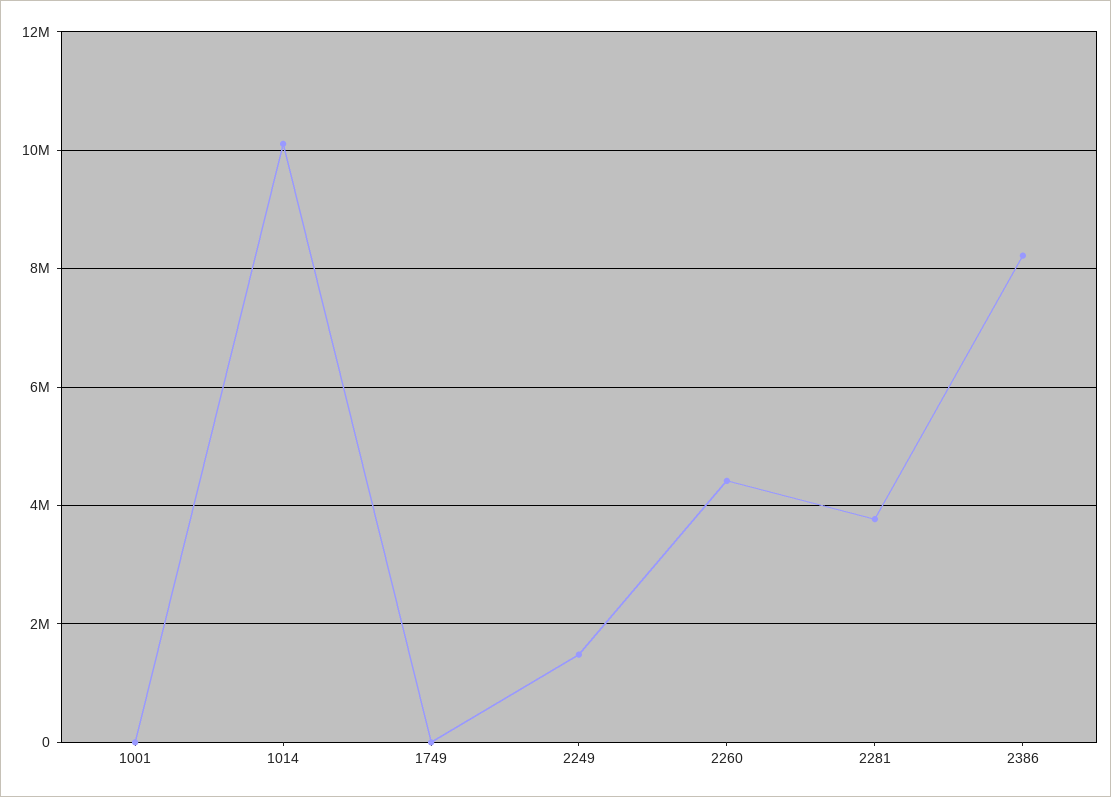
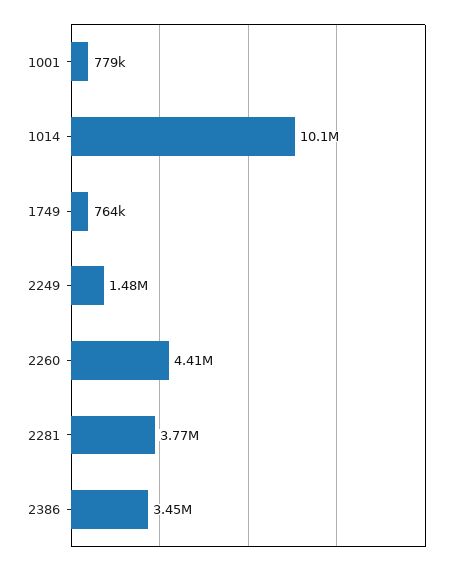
1001: 0 -> 779000
1749: 0 -> 764000
2386: 8200000 -> 3450000

